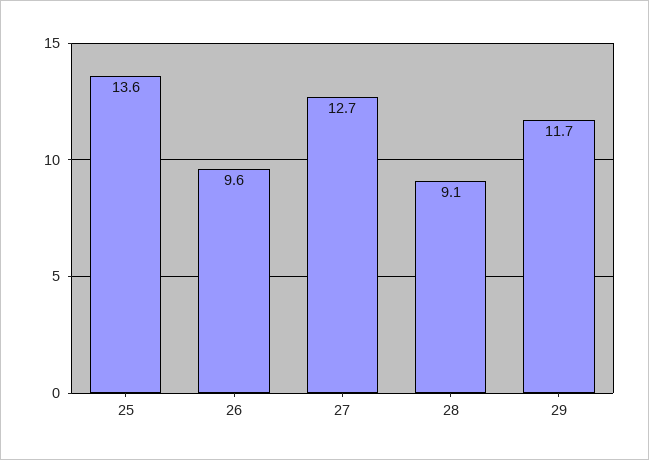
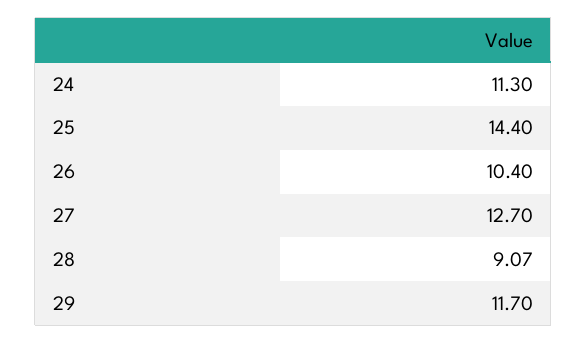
25: 13.6 -> 14.4
26: 9.6 -> 10.4
24: none -> 11.3

